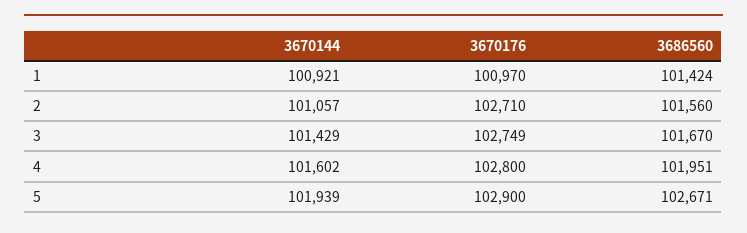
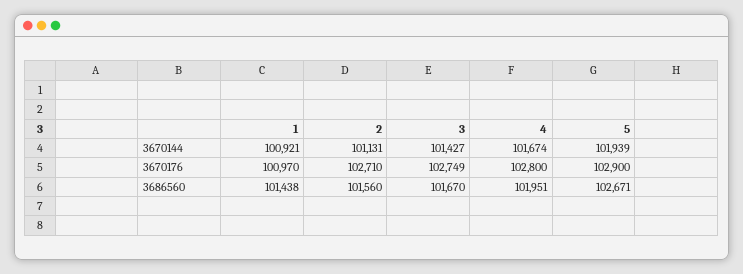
3686560, 1: 101424 -> 101438
3670144, 2: 101057 -> 101131
3670144, 3: 101429 -> 101427
3670144, 4: 101602 -> 101674

